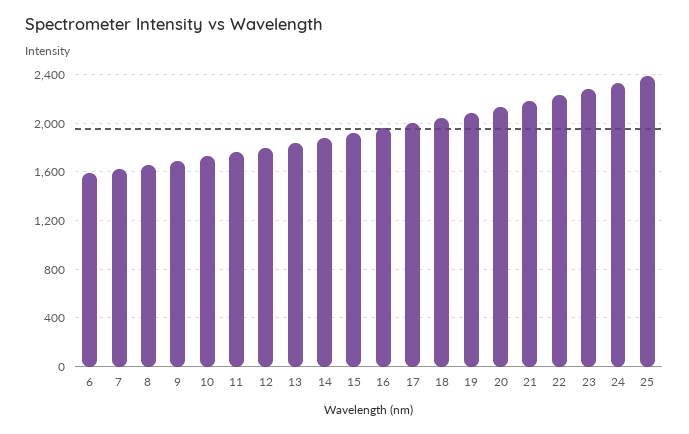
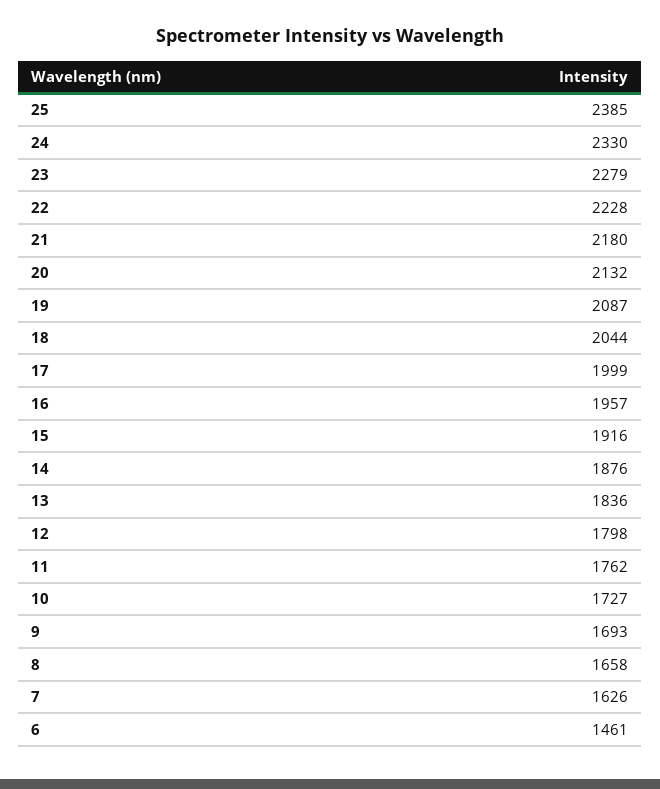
6: 1600 -> 1461

